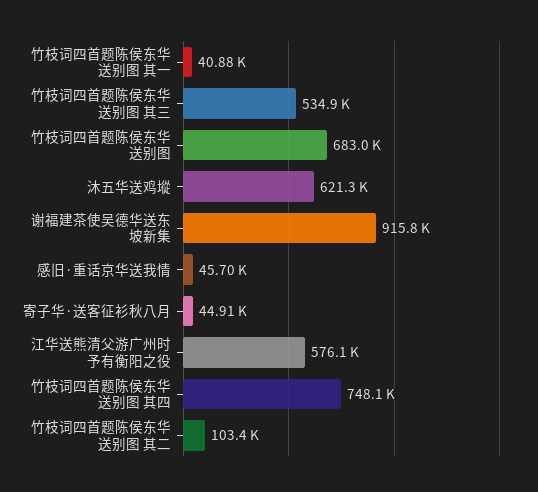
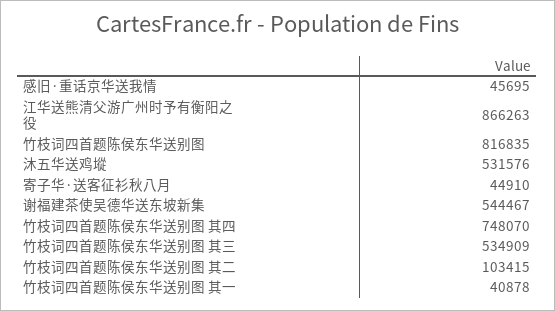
竹枝词四首题陈侯东华送别图: 683000 -> 816835
沐五华送鸡㙡: 621300 -> 531576
谢福建茶使吴德华送东坡新集: 915800 -> 544467
江华送熊清父游广州时予有衡阳之役: 576100 -> 866263

